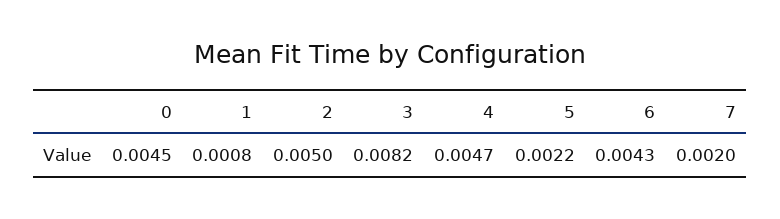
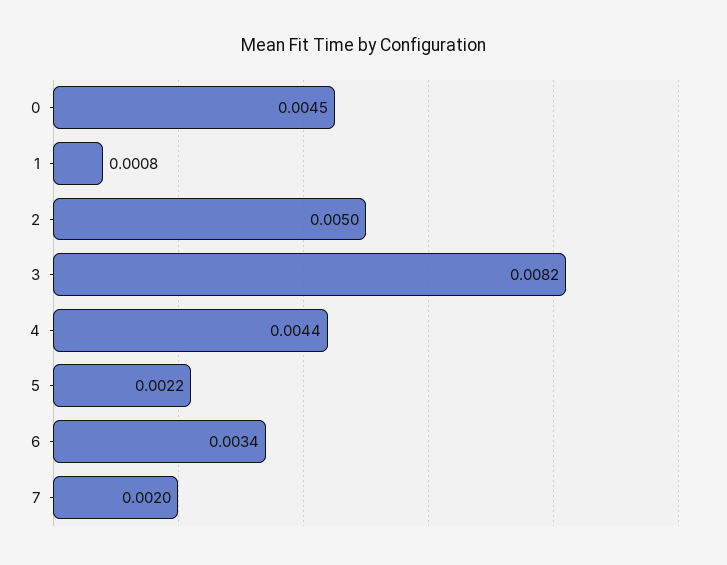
4: 0.0047 -> 0.0044
6: 0.0043 -> 0.0034

